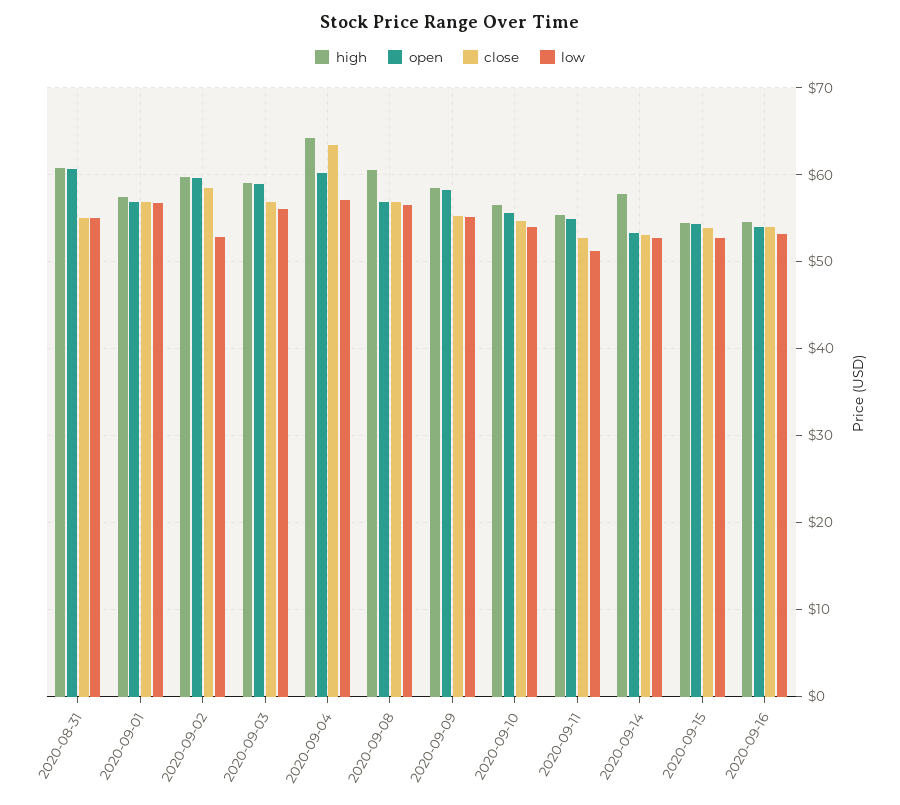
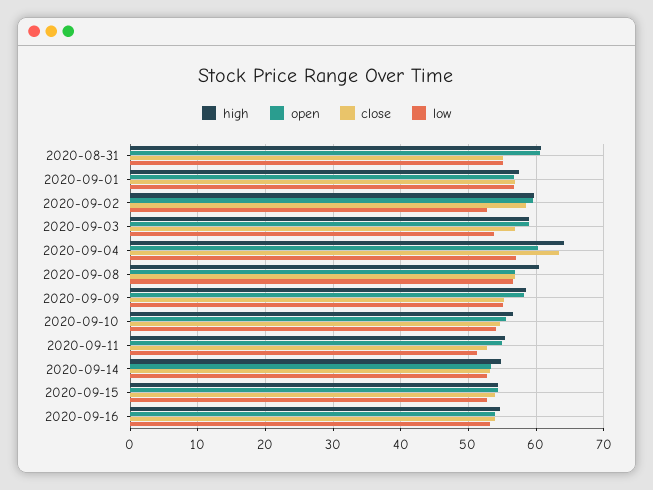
low, 2020-09-03: 56 -> 54
high, 2020-09-14: 58 -> 55

